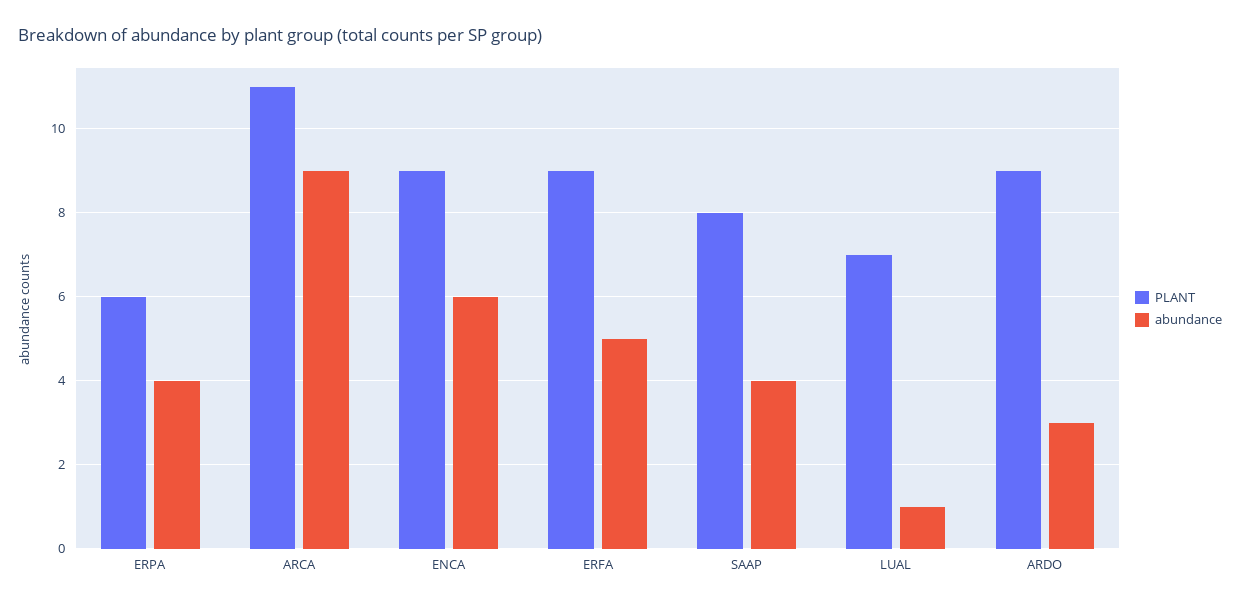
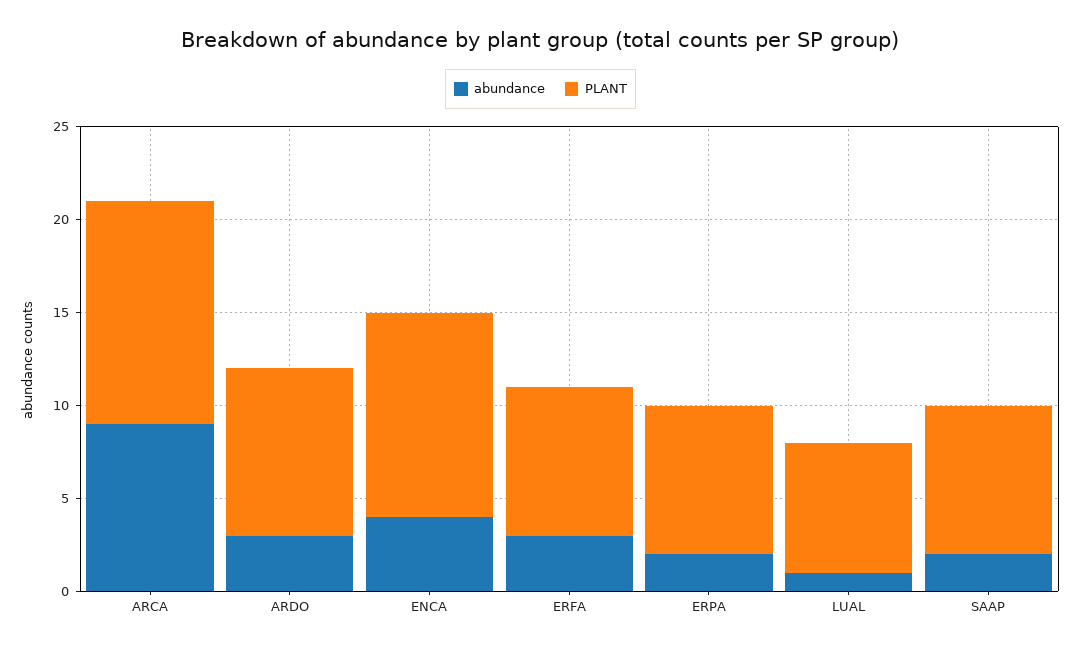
PLANT, ERPA: 6 -> 8
abundance, ERPA: 4 -> 2
PLANT, ARCA: 11 -> 12
PLANT, ENCA: 9 -> 11
abundance, ENCA: 6 -> 4
PLANT, ERFA: 9 -> 8
abundance, ERFA: 5 -> 3
abundance, SAAP: 4 -> 2

